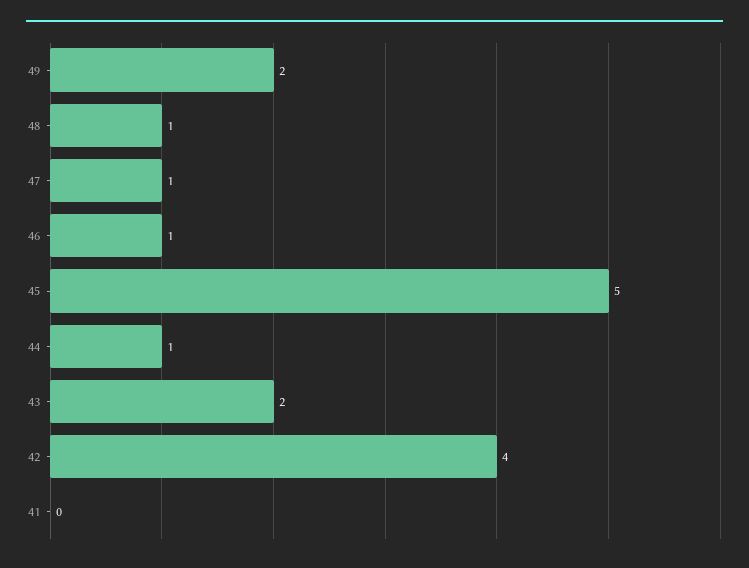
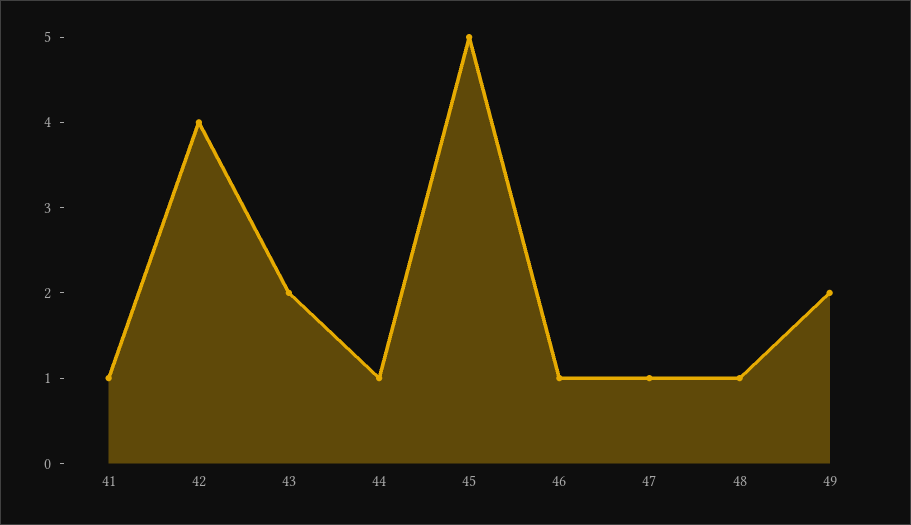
41: 0 -> 1

